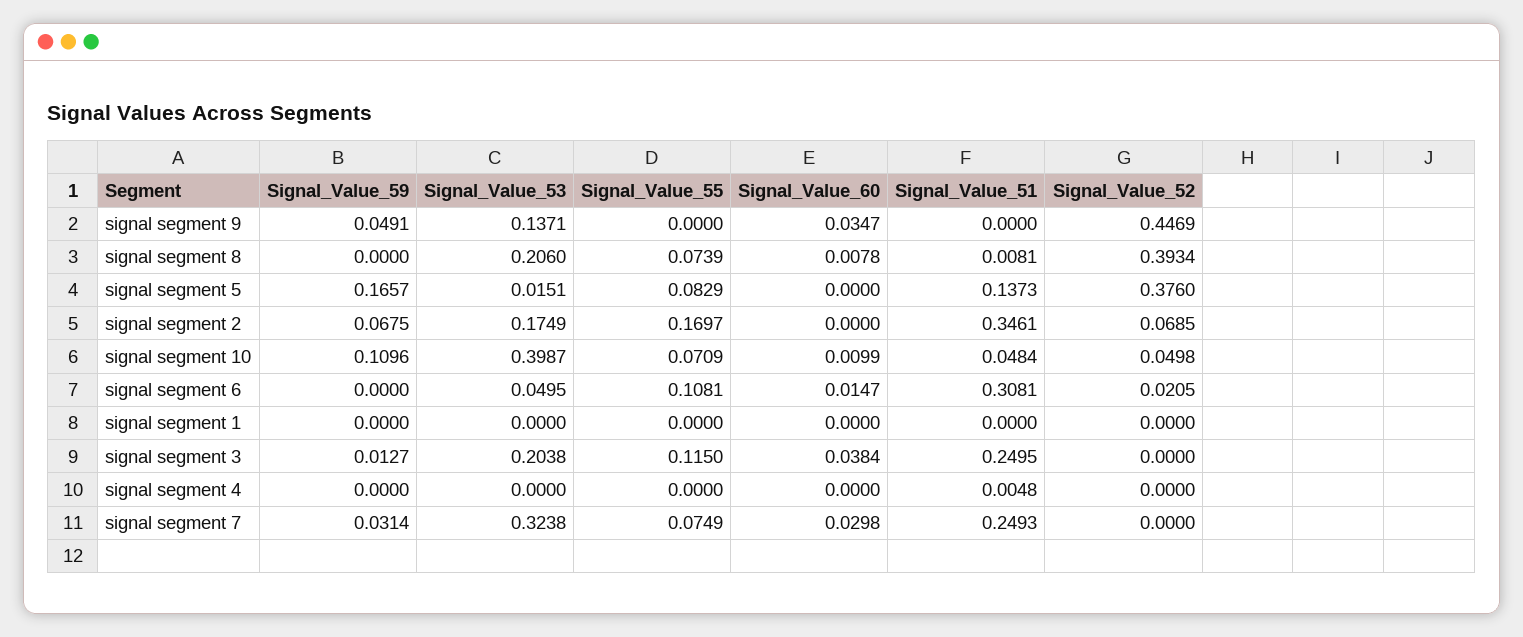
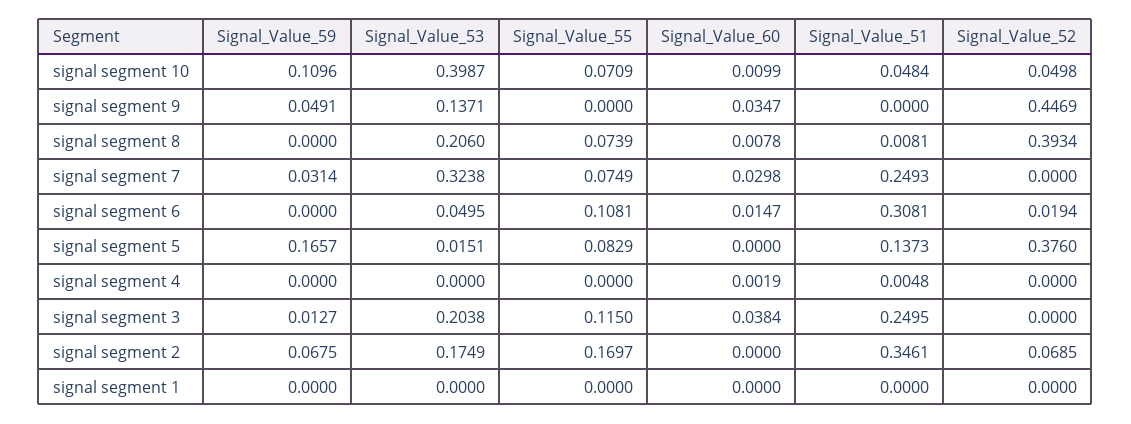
Signal_Value_52, signal segment 6: 0.0205 -> 0.0194
Signal_Value_60, signal segment 4: 0 -> 0.0019

